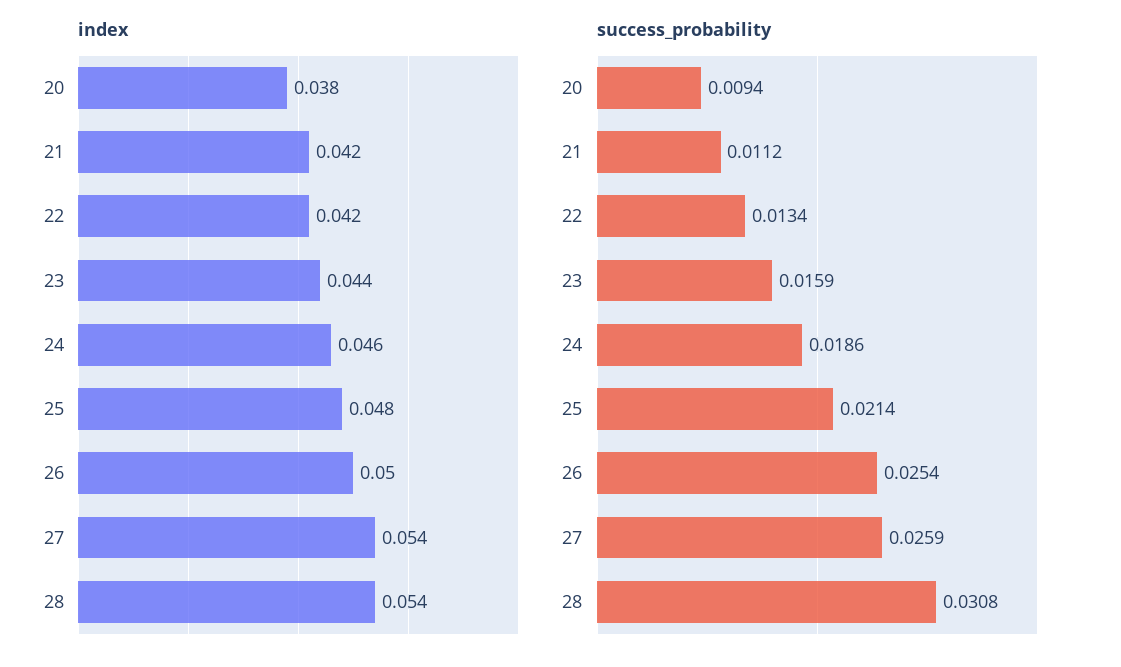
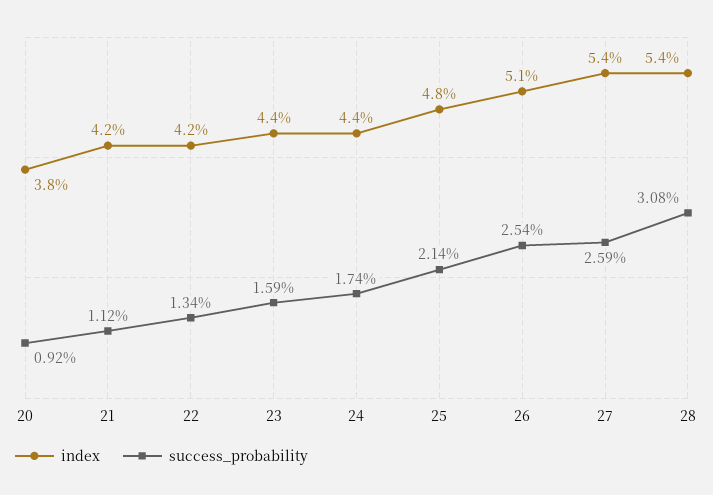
index, 24: 0.046 -> 0.044
index, 26: 0.05 -> 0.051
success_probability, 20: 0.0094 -> 0.0092
success_probability, 24: 0.0186 -> 0.0174

